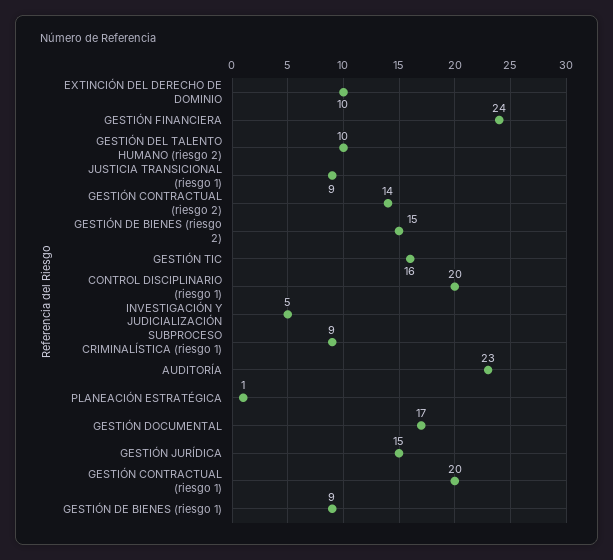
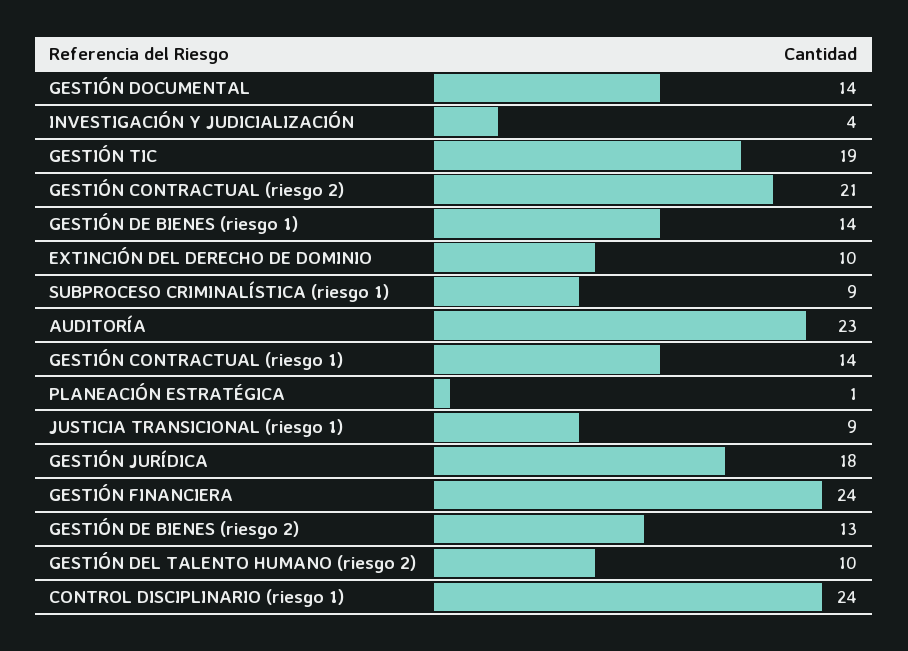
GESTIÓN CONTRACTUAL (riesgo 2): 14 -> 21
GESTIÓN DE BIENES (riesgo 2): 15 -> 13
GESTIÓN TIC: 16 -> 19
CONTROL DISCIPLINARIO (riesgo 1): 20 -> 24
INVESTIGACIÓN Y JUDICIALIZACIÓN: 5 -> 4
GESTIÓN DOCUMENTAL: 17 -> 14
GESTIÓN JURÍDICA: 15 -> 18
GESTIÓN CONTRACTUAL (riesgo 1): 20 -> 14
GESTIÓN DE BIENES (riesgo 1): 9 -> 14

